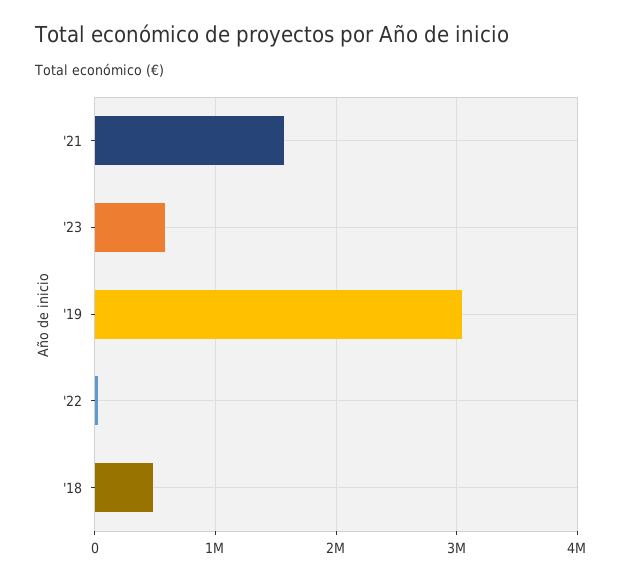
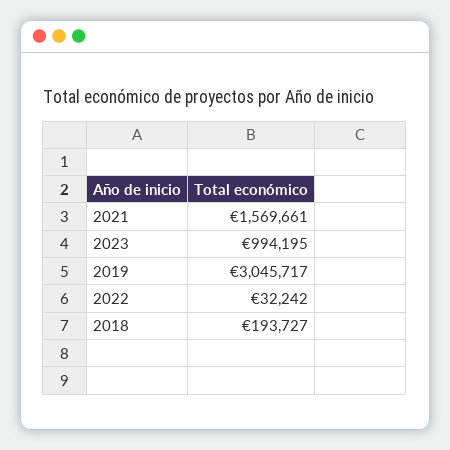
'23: 600000 -> 994195
'18: 500000 -> 193727

